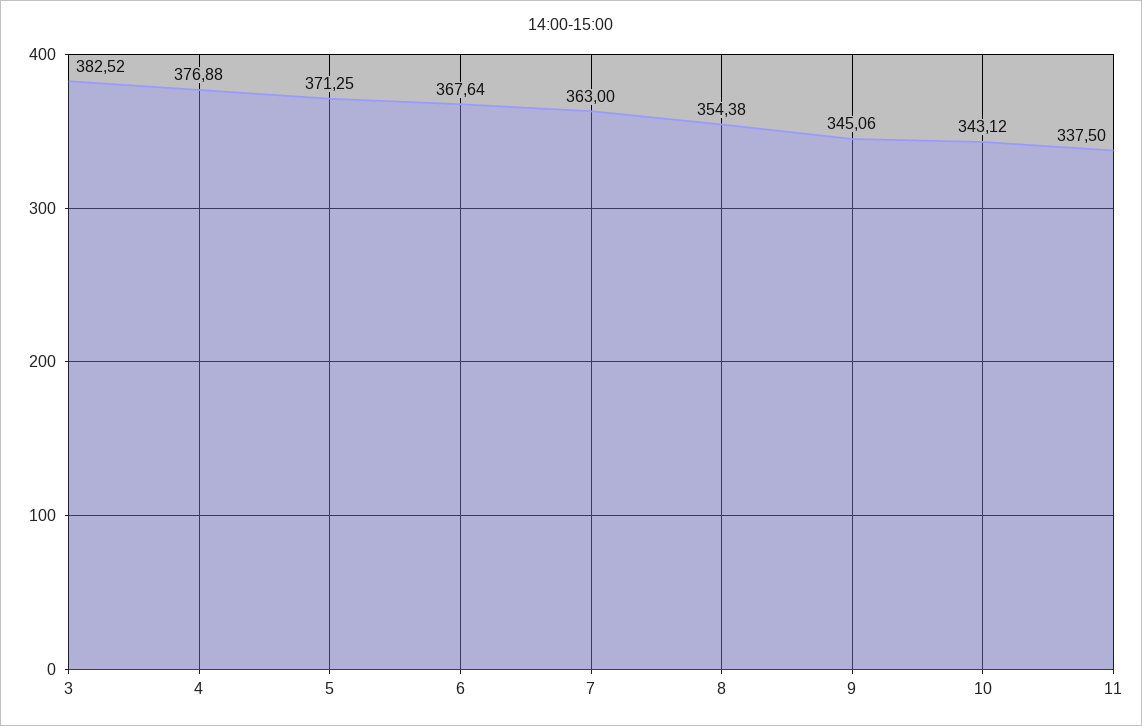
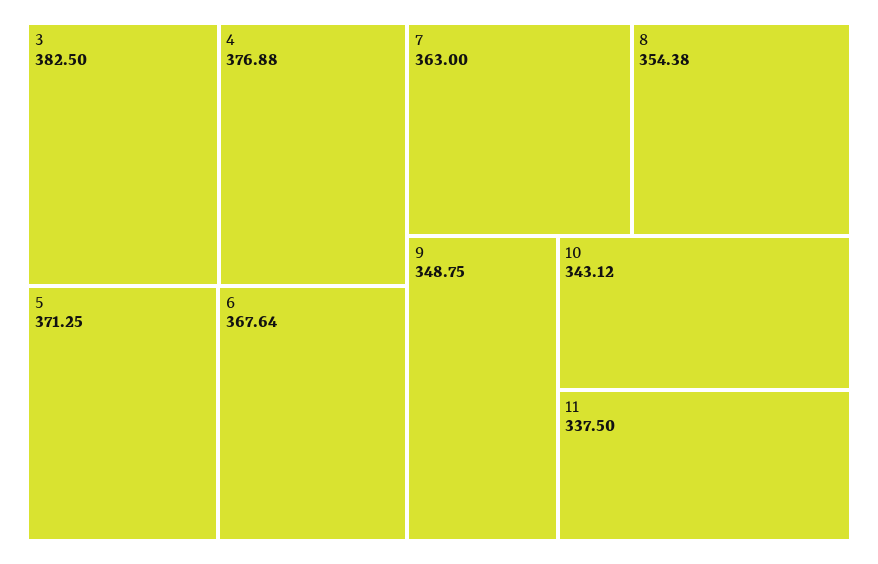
3: 382.52 -> 382.5
9: 345.06 -> 348.75

